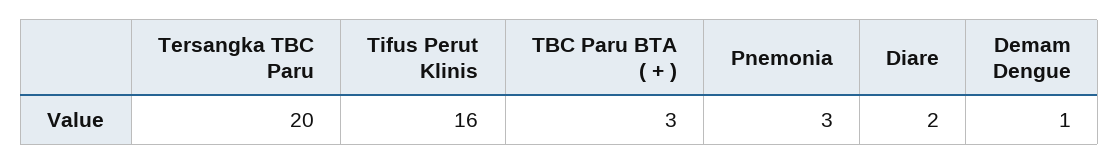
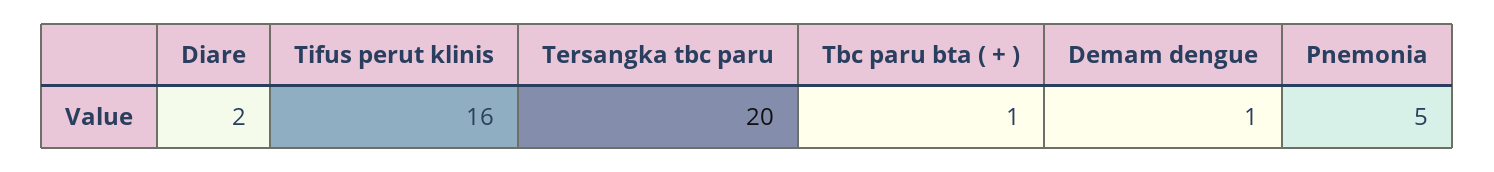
TBC Paru BTA ( + ): 3 -> 1
Pnemonia: 3 -> 5

